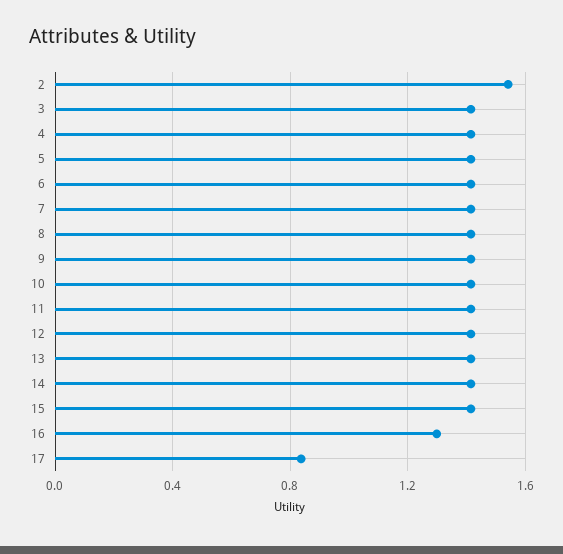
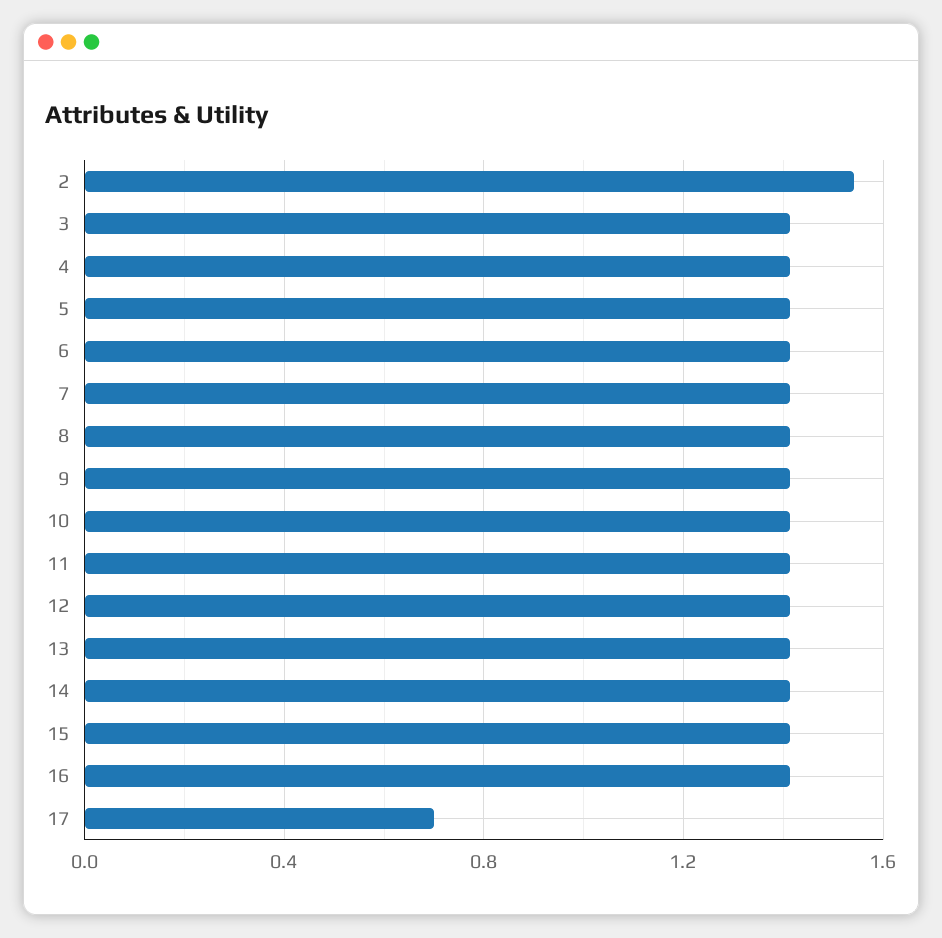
16: 1.3 -> 1.4
17: 0.85 -> 0.7

